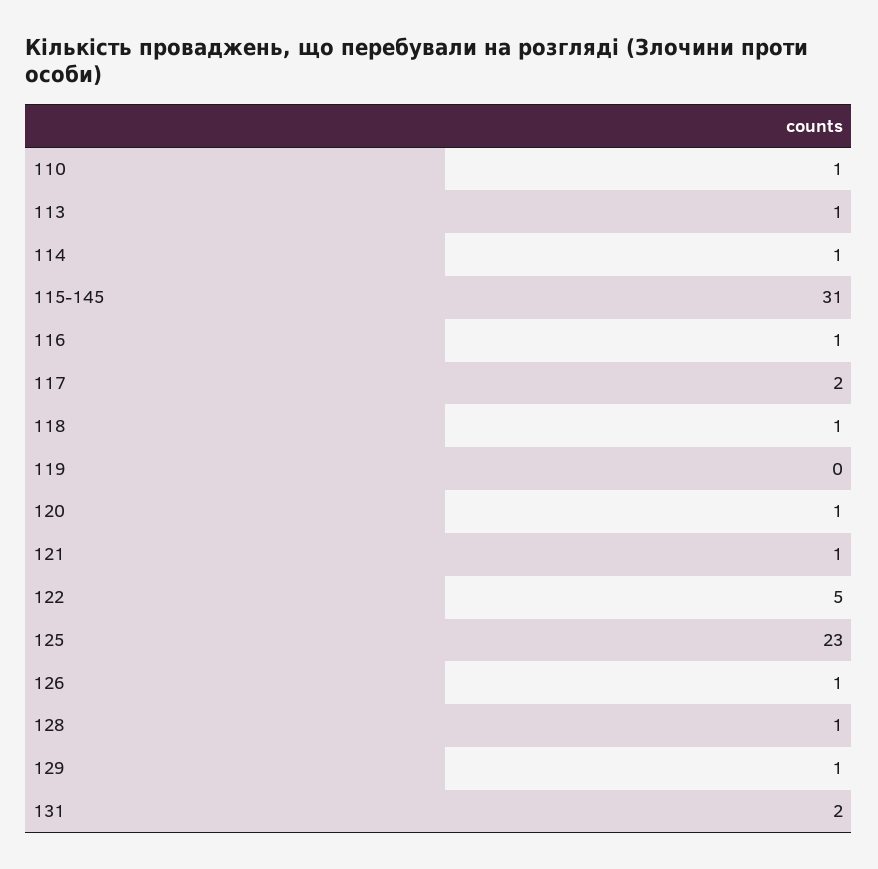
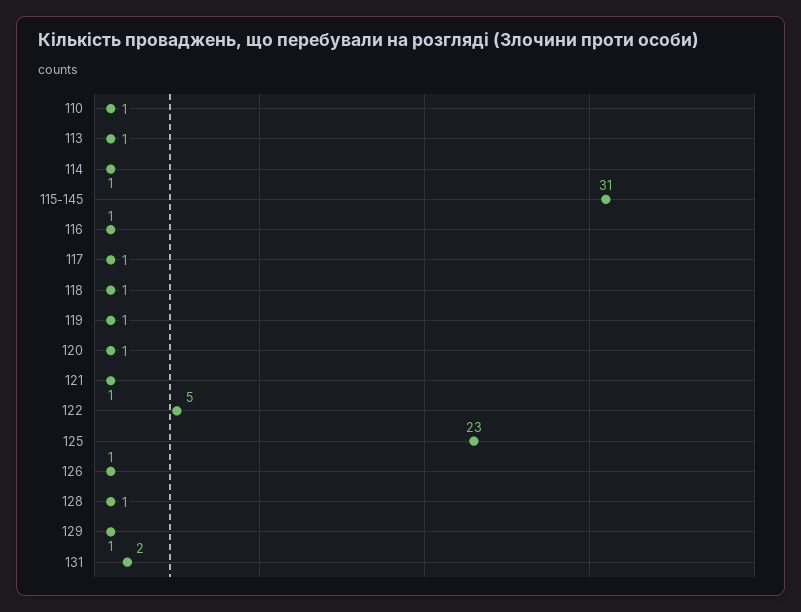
117: 2 -> 1
119: 0 -> 1

